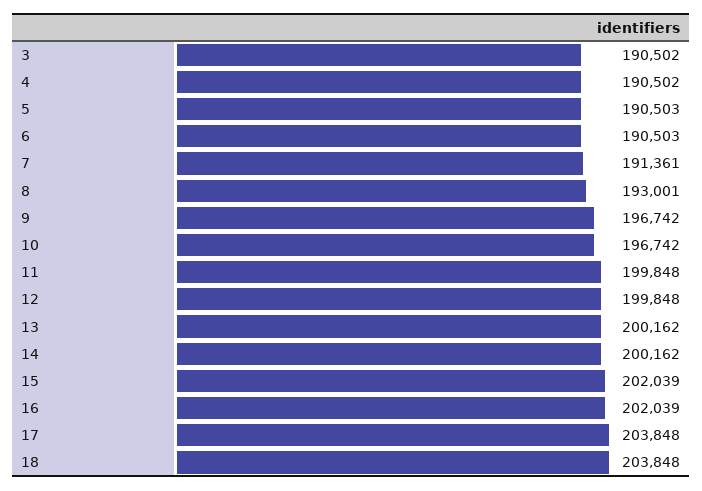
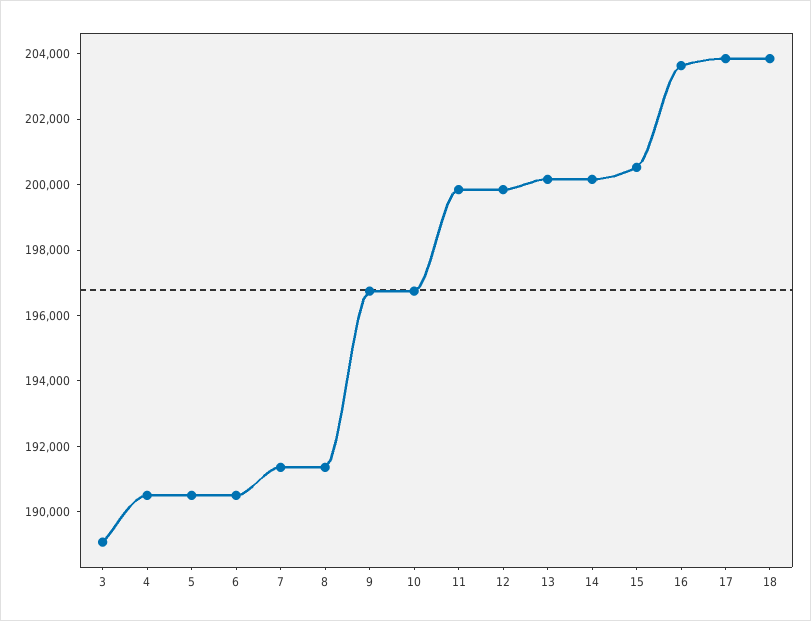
3: 190502 -> 189000
8: 193001 -> 191500
15: 202039 -> 200500
16: 202039 -> 203500

